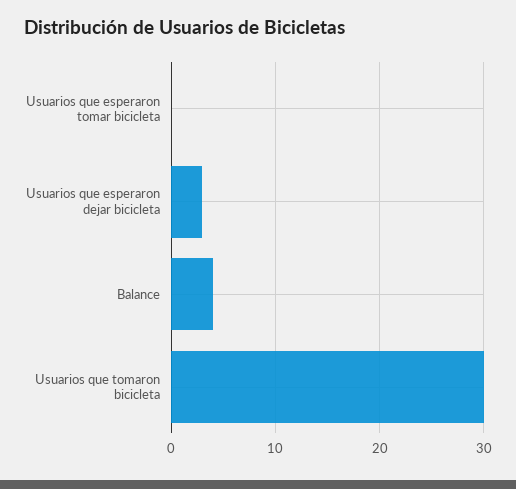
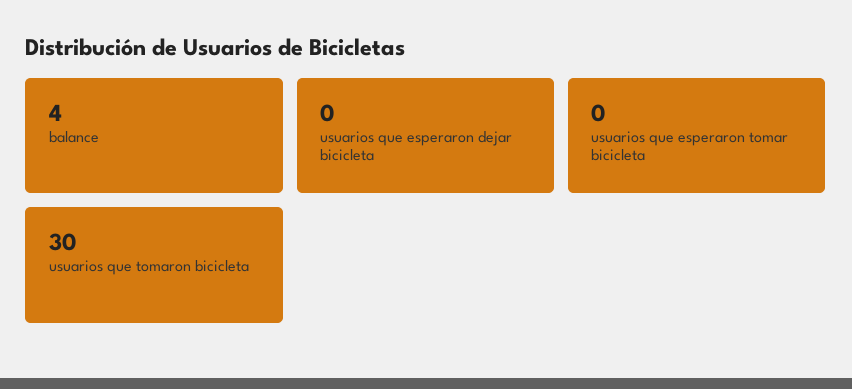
Usuarios que esperaron dejar bicicleta: 3 -> 0

